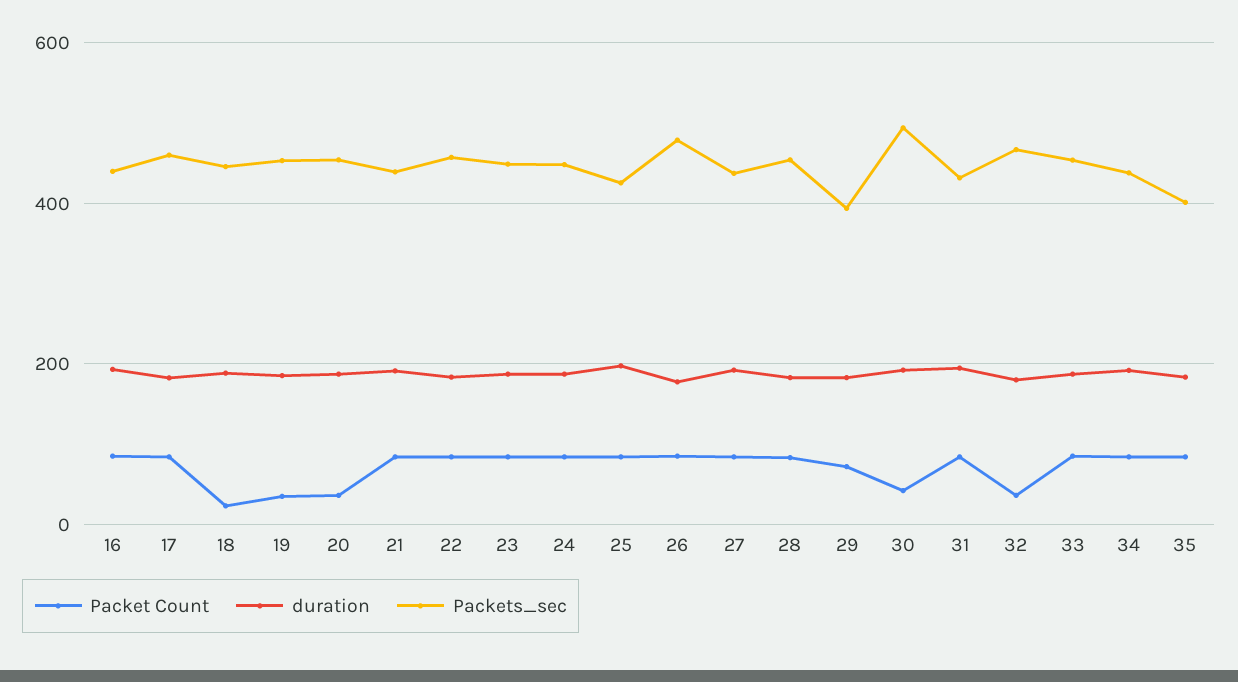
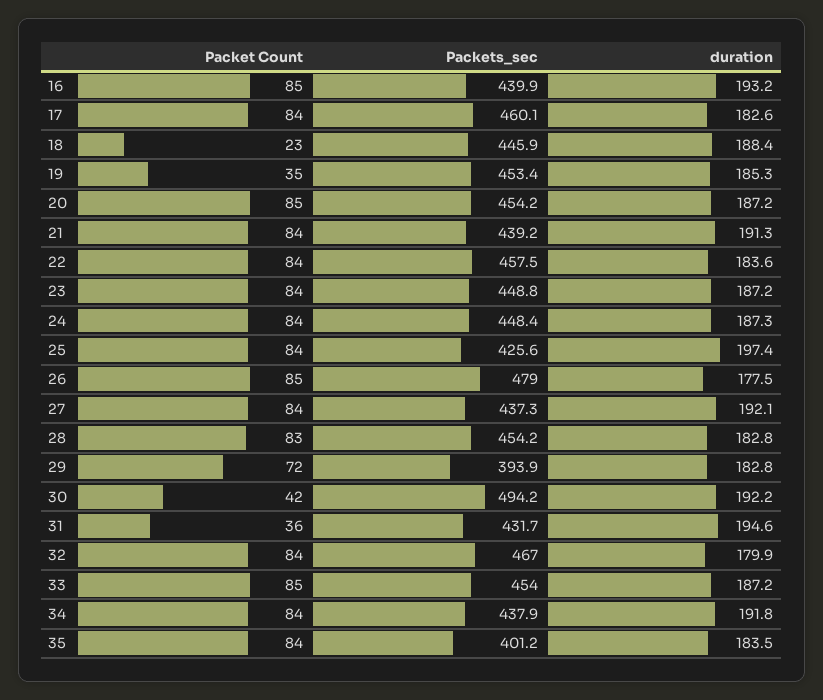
Packet Count, 20: 40 -> 85
Packet Count, 31: 80 -> 36
Packet Count, 32: 40 -> 84

